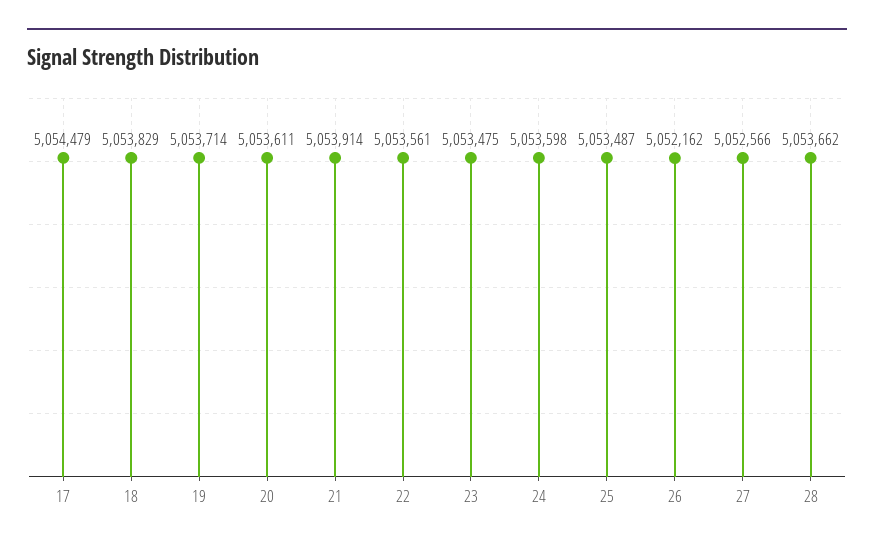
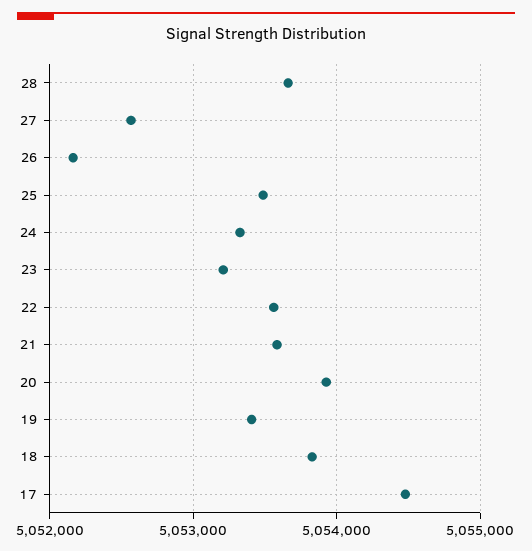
19: 5053714 -> 5053400
20: 5053611 -> 5053900
21: 5053914 -> 5053600
23: 5053475 -> 5053200
24: 5053598 -> 5053300

